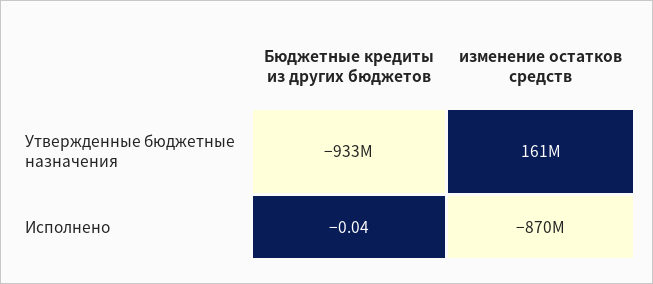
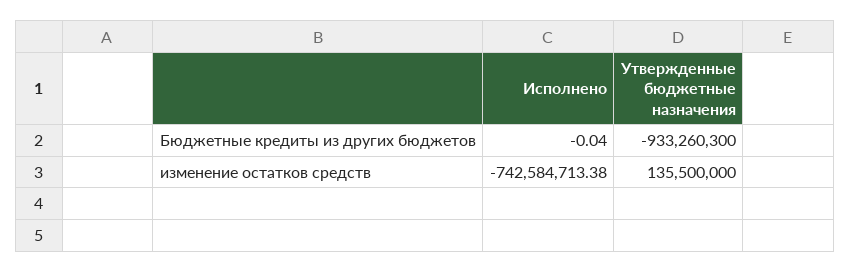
изменение остатков средств, Утвержденные бюджетные назначения: 161000000 -> 135500000
изменение остатков средств, Исполнено: -870000000 -> -742584713.38

